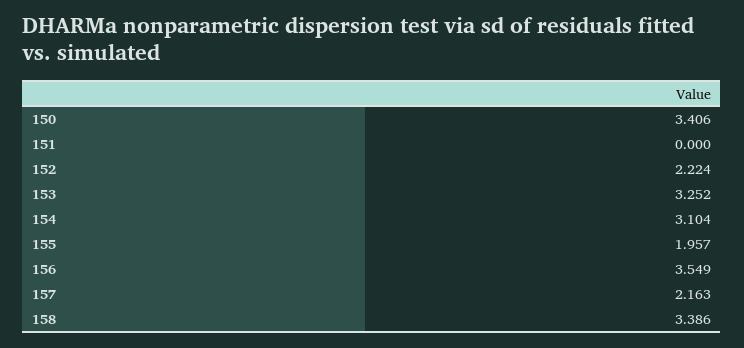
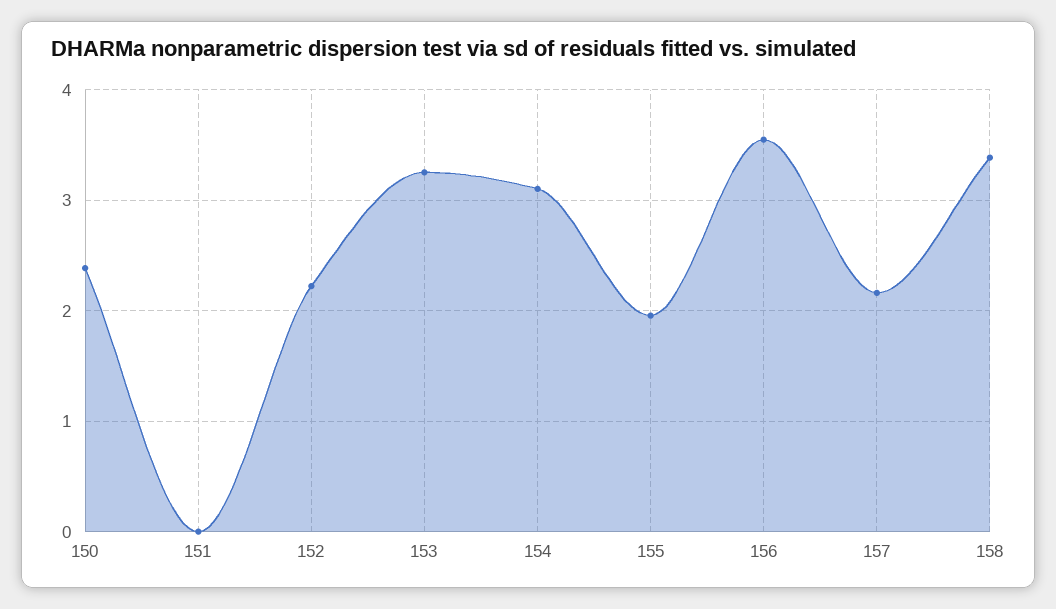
150: 3.406 -> 2.4

